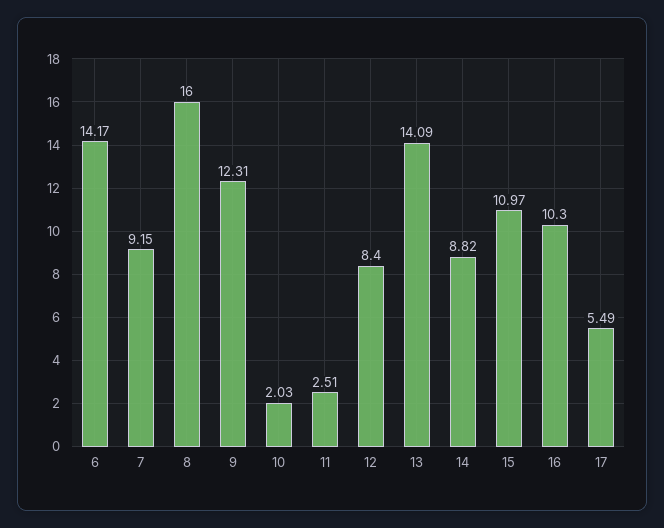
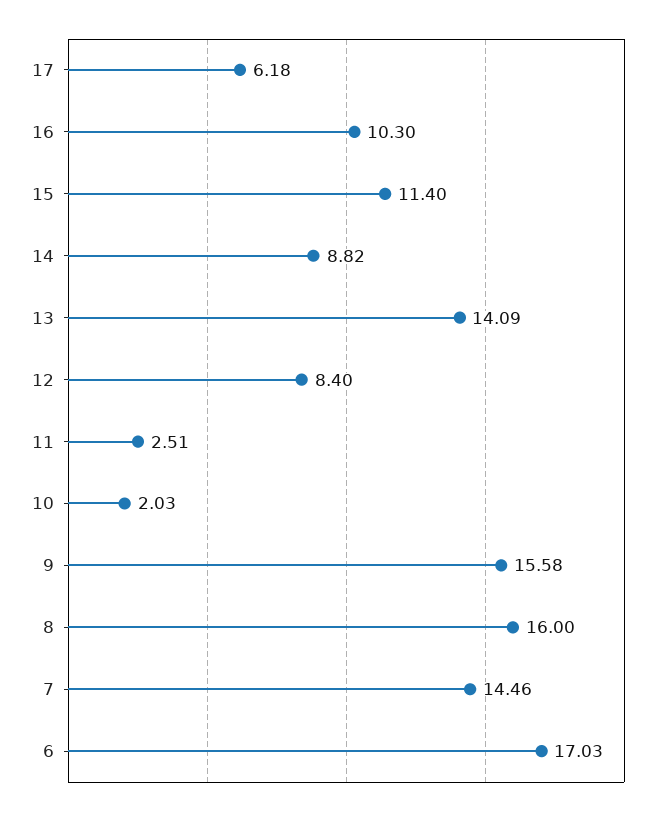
6: 14.17 -> 17.03
7: 9.15 -> 14.46
9: 12.31 -> 15.58
15: 10.97 -> 11.4
17: 5.49 -> 6.18

